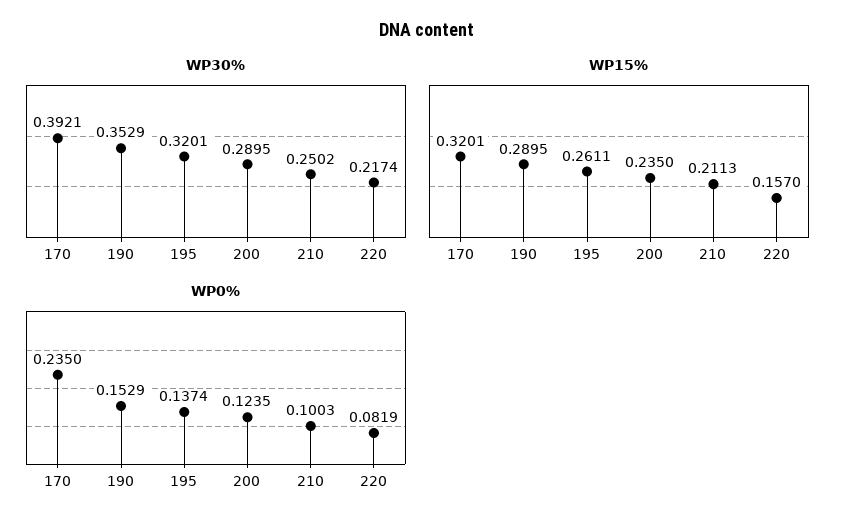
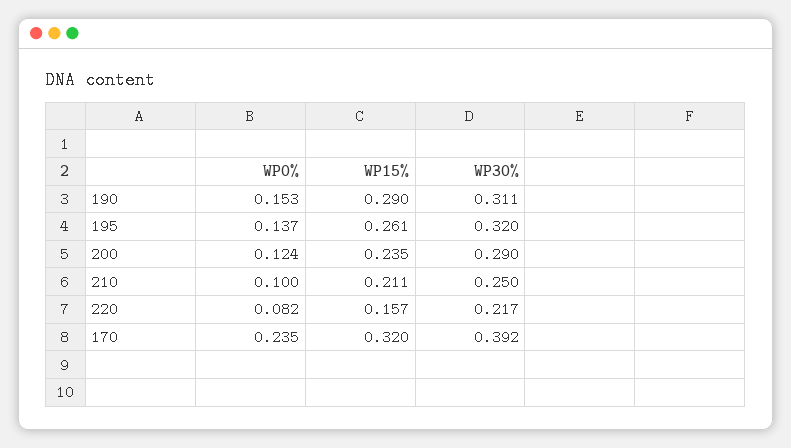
WP30%, 190: 0.3529 -> 0.311

